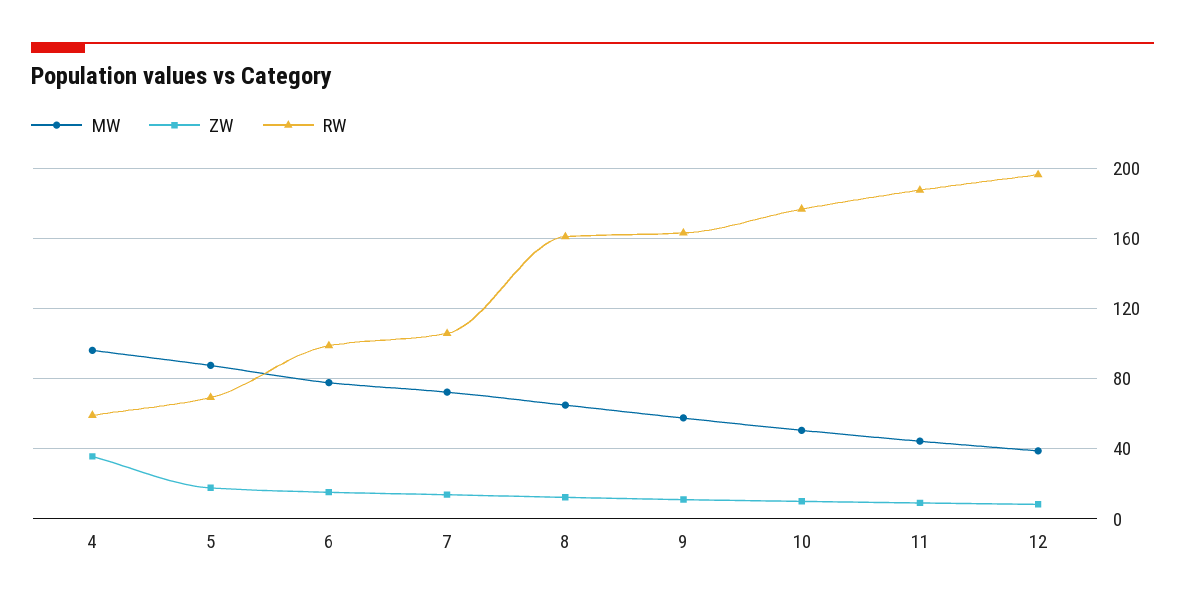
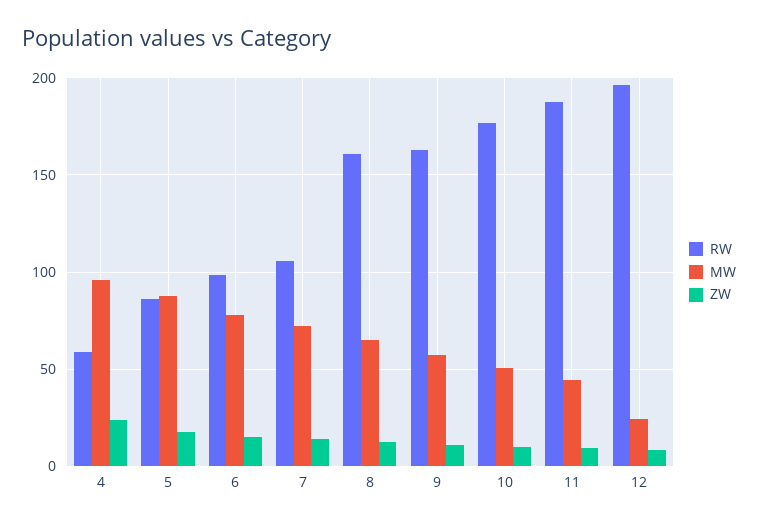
ZW, 4: 35 -> 25
RW, 5: 70 -> 85
MW, 12: 40 -> 25

